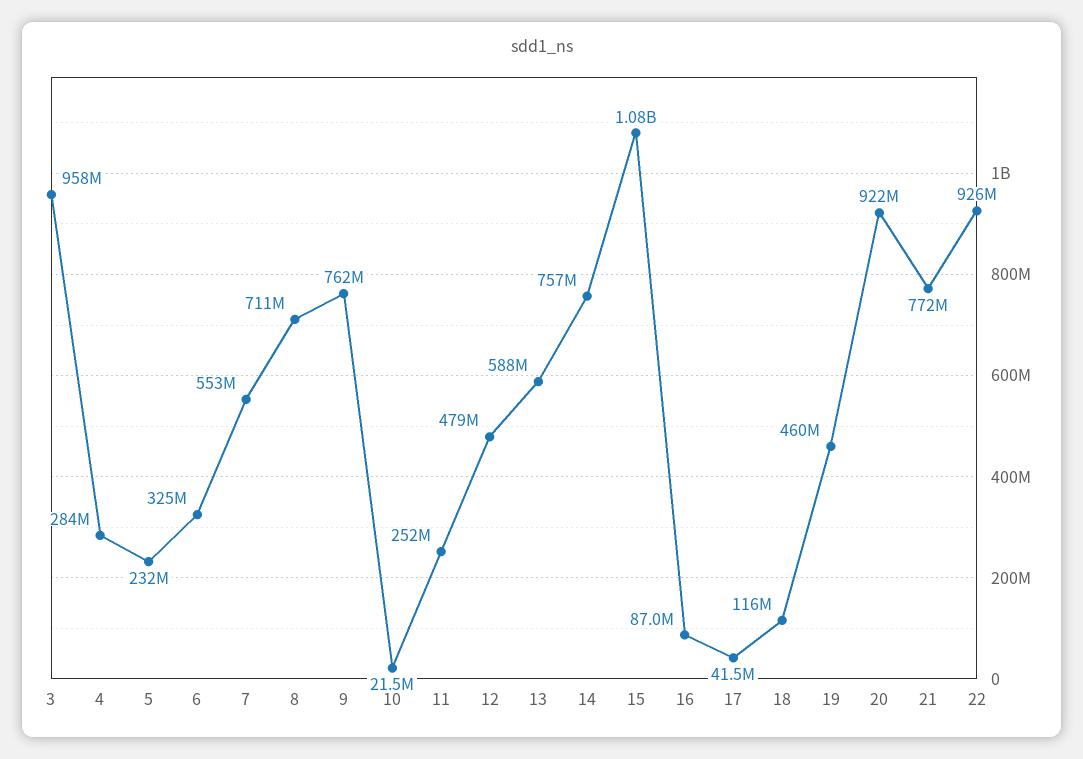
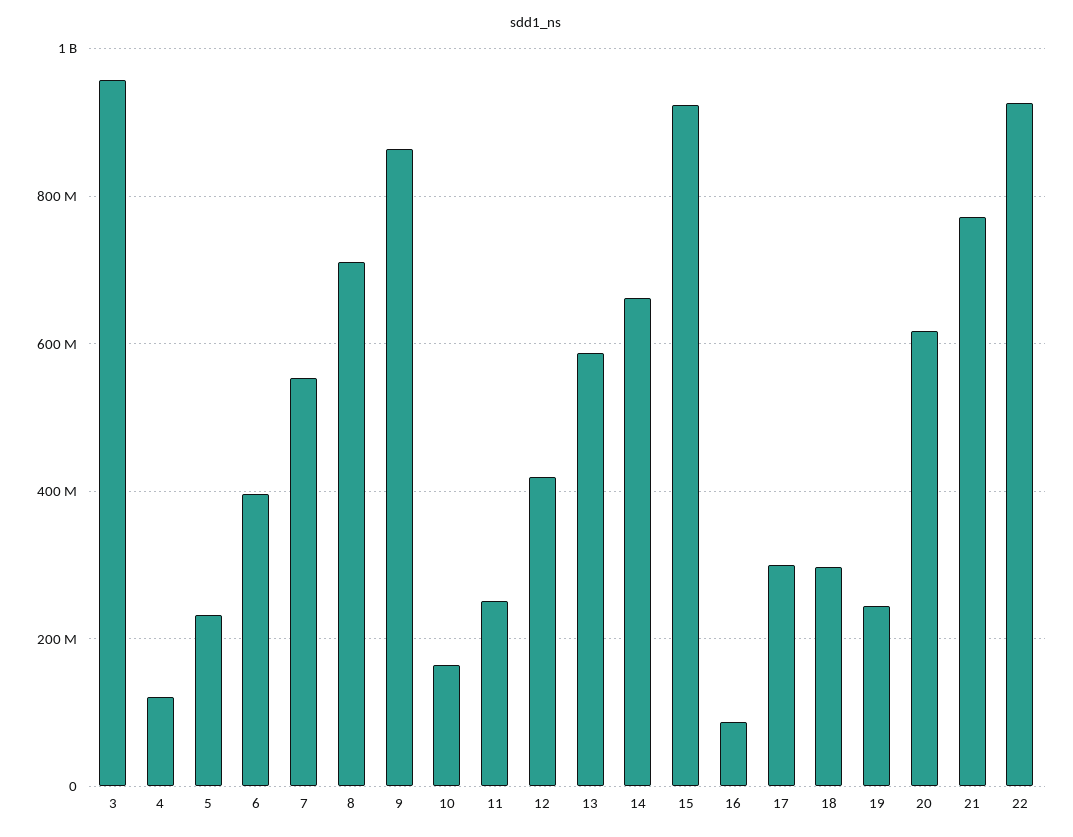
4: 284000000 -> 120000000
6: 325000000 -> 400000000
9: 762000000 -> 860000000
10: 21500000 -> 160000000
12: 479000000 -> 420000000
14: 757000000 -> 660000000
15: 1080000000 -> 920000000
17: 41500000 -> 300000000
18: 116000000 -> 300000000
19: 460000000 -> 240000000
20: 922000000 -> 620000000

